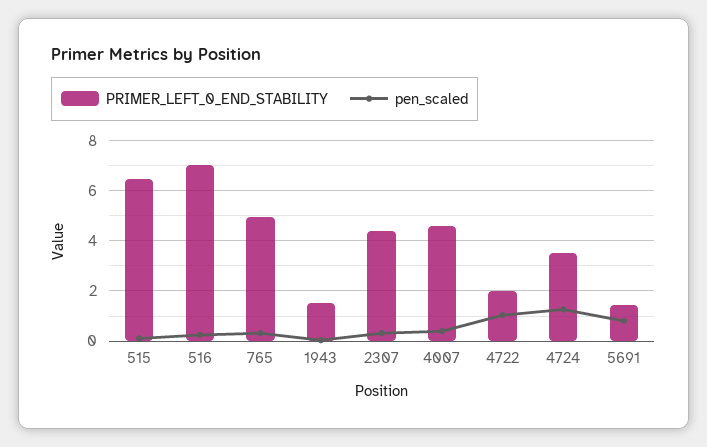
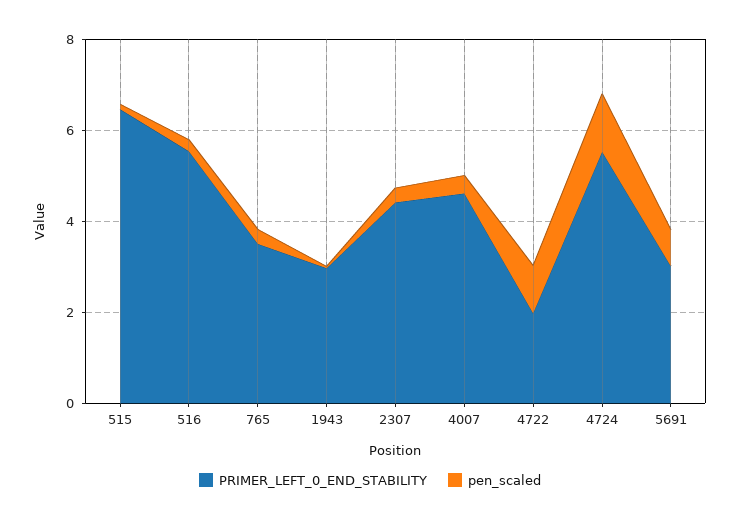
PRIMER_LEFT_0_END_STABILITY, 516: 7 -> 5.5
PRIMER_LEFT_0_END_STABILITY, 765: 5 -> 3.5
PRIMER_LEFT_0_END_STABILITY, 1943: 1.5 -> 3
PRIMER_LEFT_0_END_STABILITY, 4724: 3.5 -> 5.5
PRIMER_LEFT_0_END_STABILITY, 5691: 1.5 -> 3

